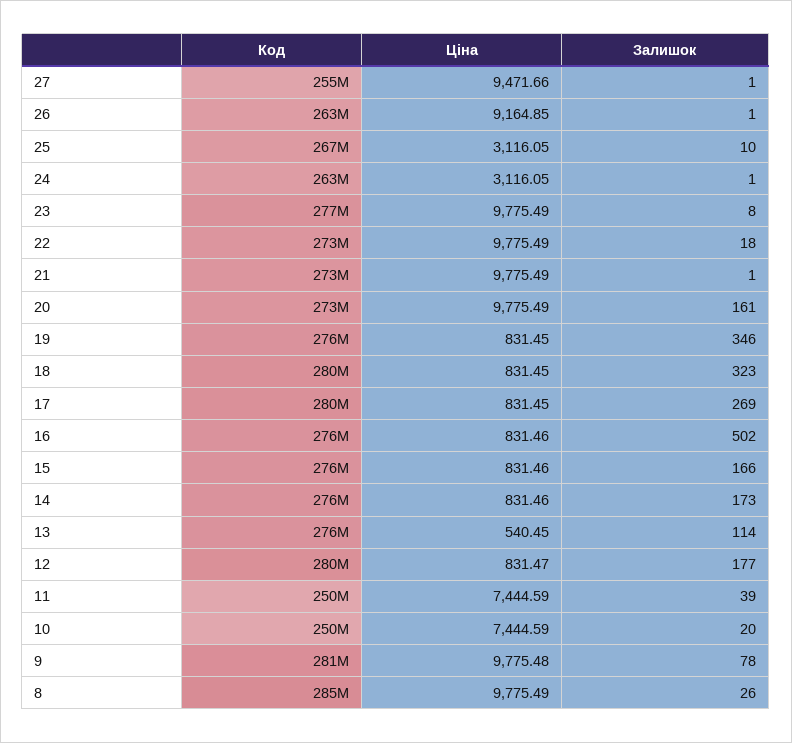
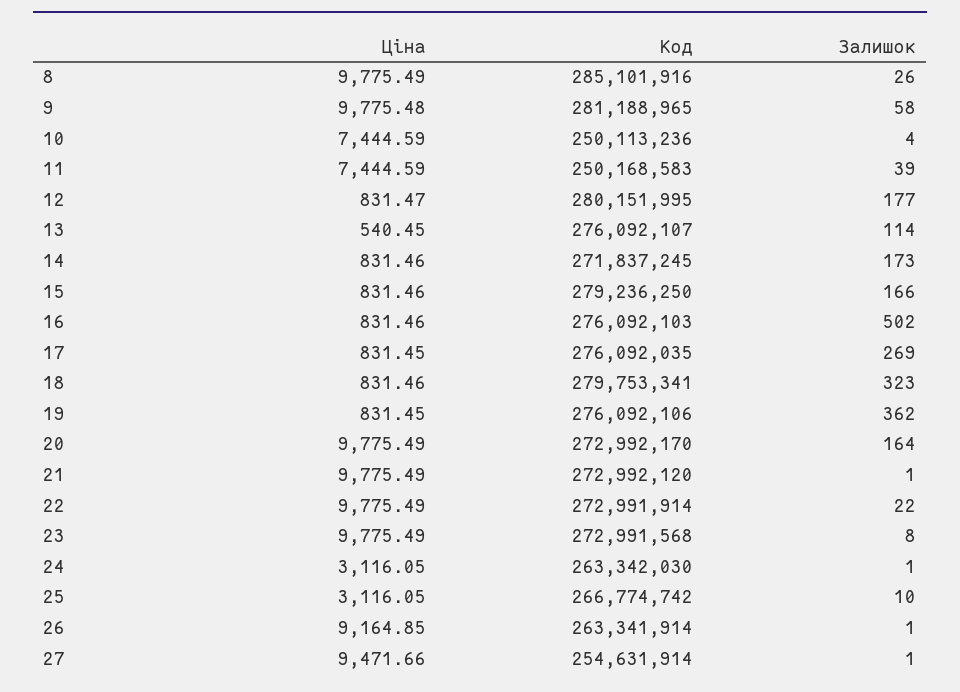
Код, 23: 277000000 -> 272991568
Залишок, 22: 18 -> 22
Залишок, 20: 161 -> 164
Залишок, 19: 346 -> 362
Ціна, 18: 831.45 -> 831.46
Код, 17: 280000000 -> 276092035
Код, 15: 276000000 -> 279236250
Код, 14: 276000000 -> 271837245
Залишок, 10: 20 -> 4
Залишок, 9: 78 -> 58

